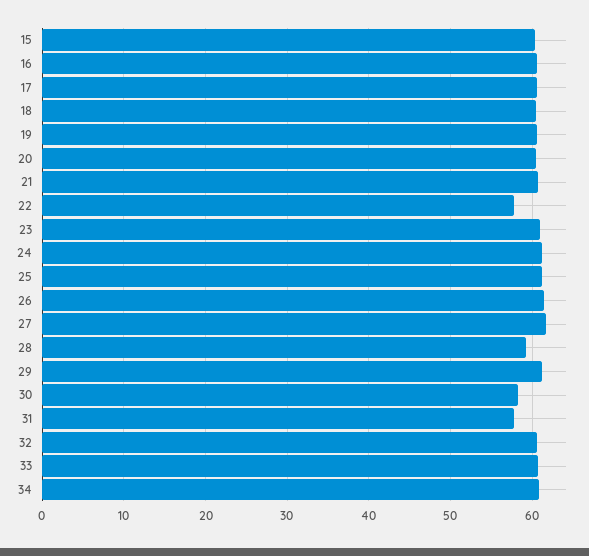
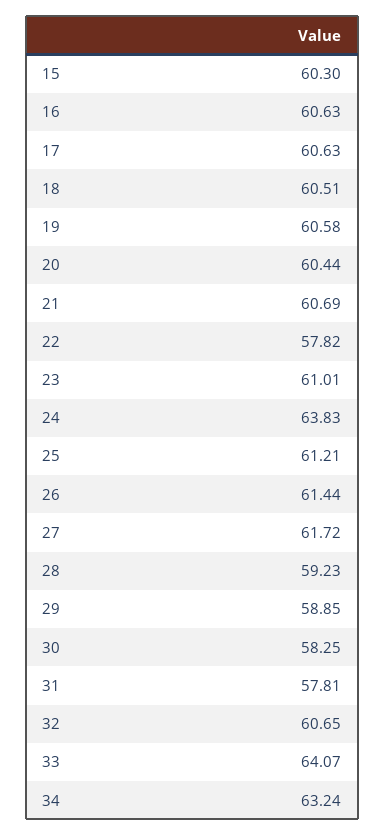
24: 61 -> 63.83
29: 61 -> 58.85
33: 61 -> 64.07
34: 61 -> 63.24

